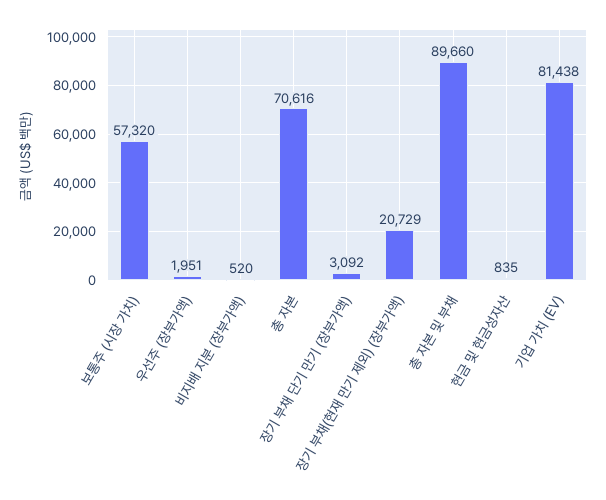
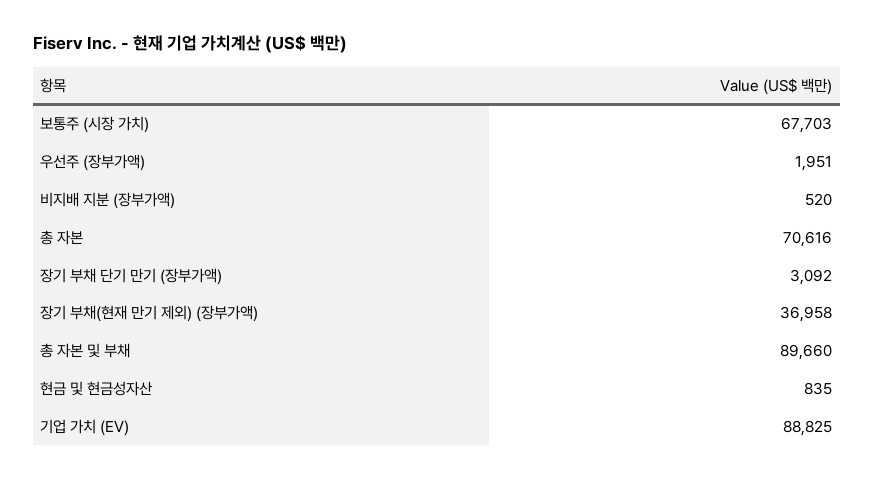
보통주 (시장 가치): 57320 -> 67703
장기 부채(현재 만기 제외) (장부가액): 20729 -> 36958
기업 가치 (EV): 81438 -> 88825

